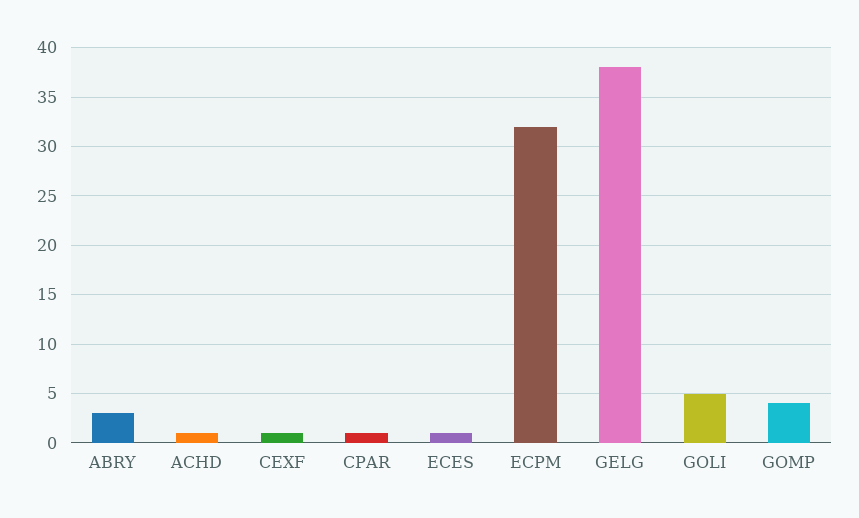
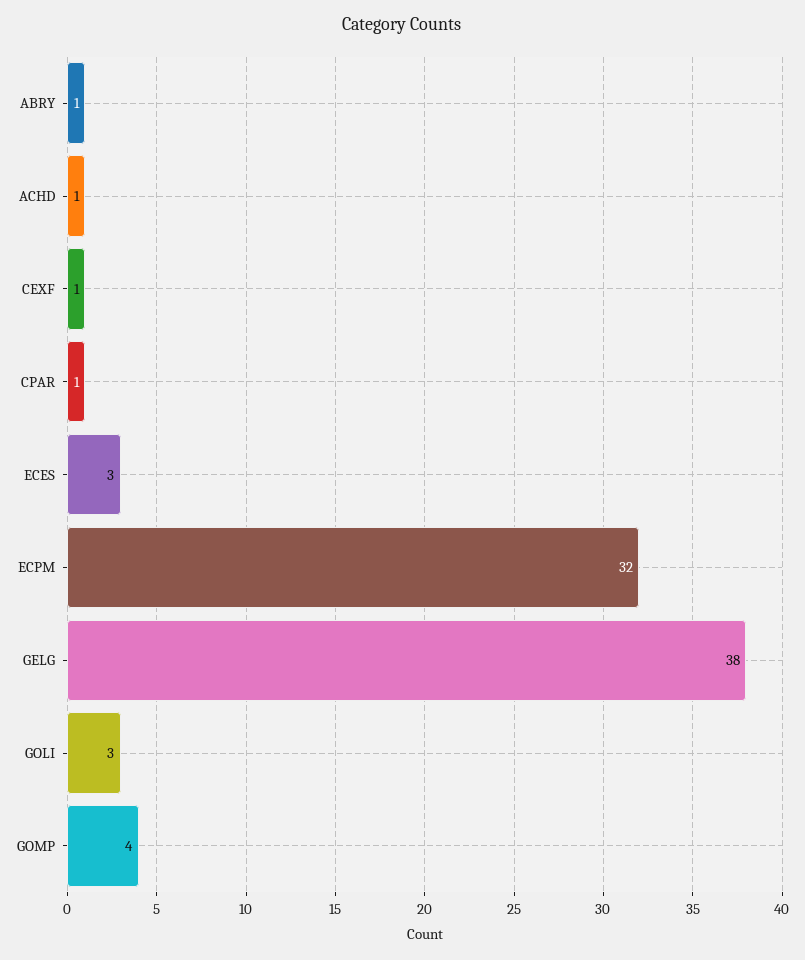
ABRY: 3 -> 1
ECES: 1 -> 3
GOLI: 5 -> 3

